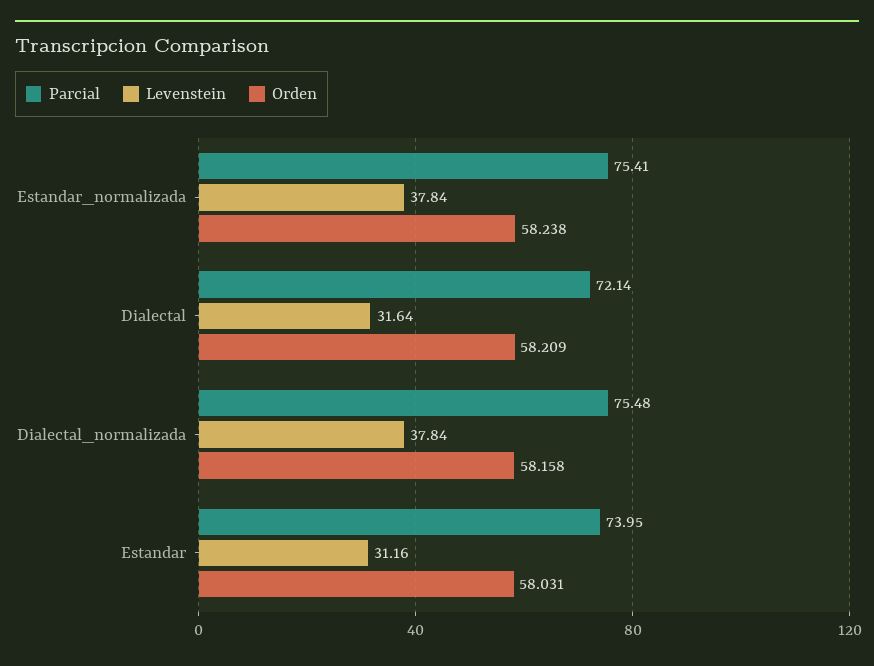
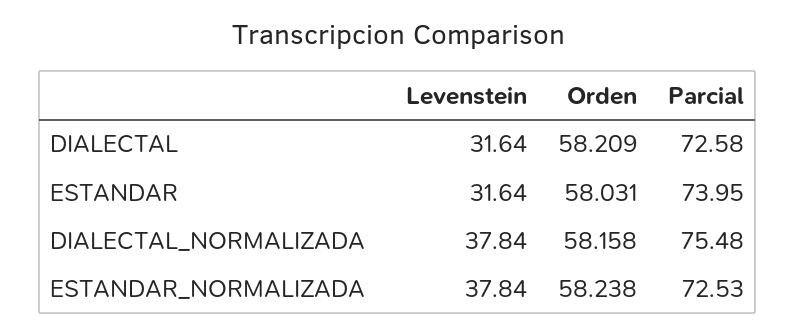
Parcial, Estandar_normalizada: 75.41 -> 72.53
Parcial, Dialectal: 72.14 -> 72.58
Levenstein, Estandar: 31.16 -> 31.64

